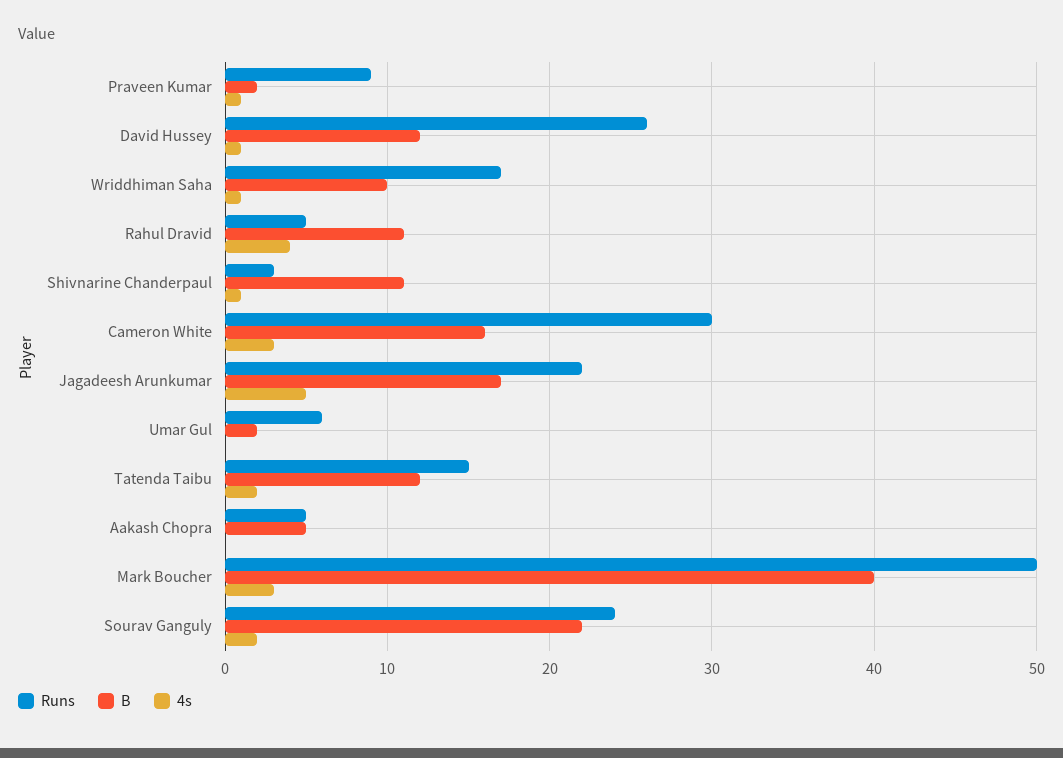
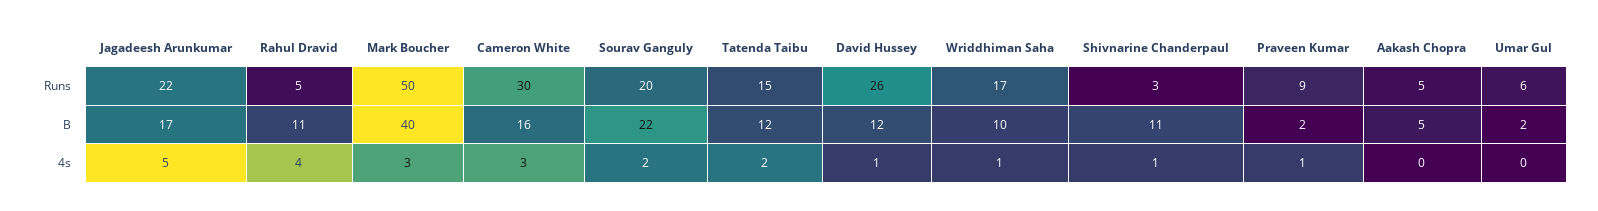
Runs, Sourav Ganguly: 24 -> 20

